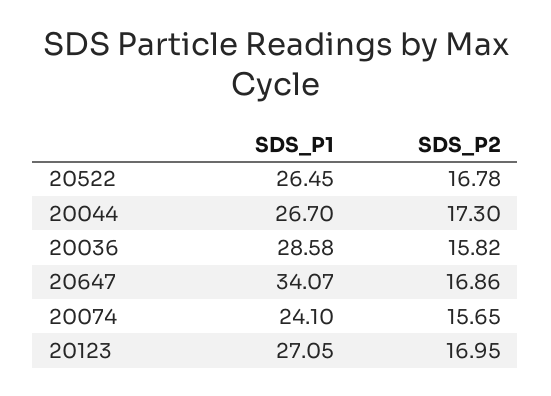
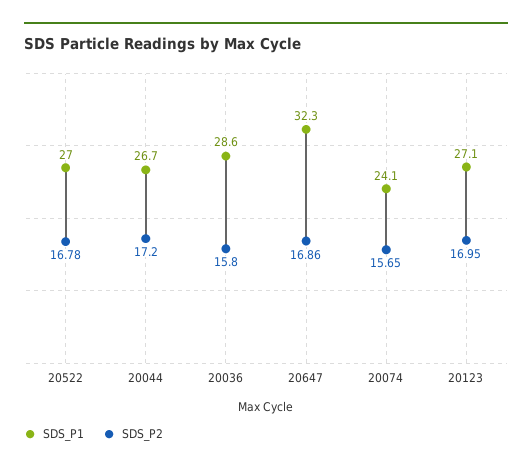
SDS_P1, 20522: 26.45 -> 27
SDS_P2, 20044: 17.3 -> 17.2
SDS_P2, 20036: 15.82 -> 15.8
SDS_P1, 20647: 34.07 -> 32.3

